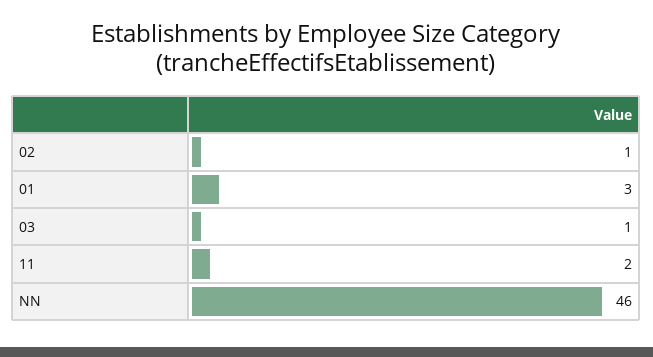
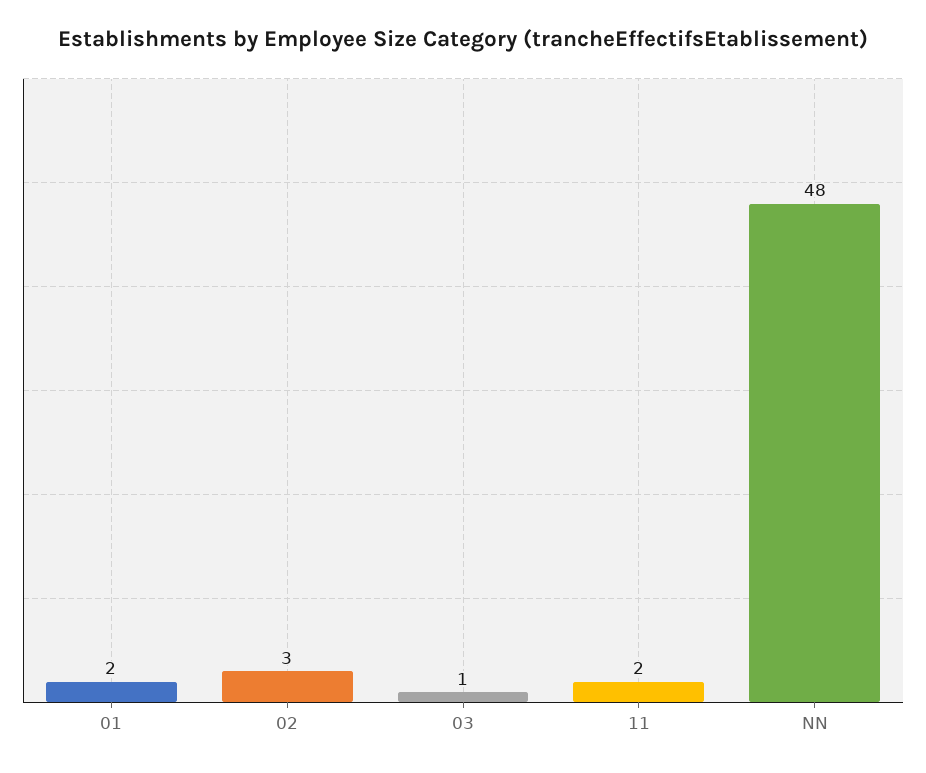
02: 1 -> 3
01: 3 -> 2
NN: 46 -> 48

